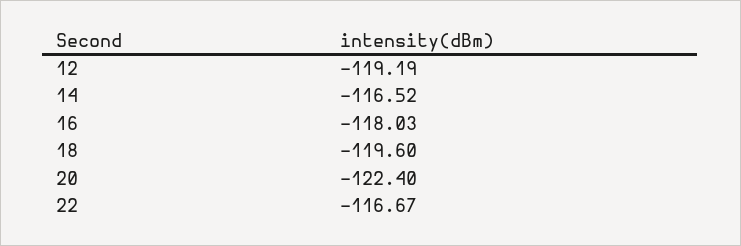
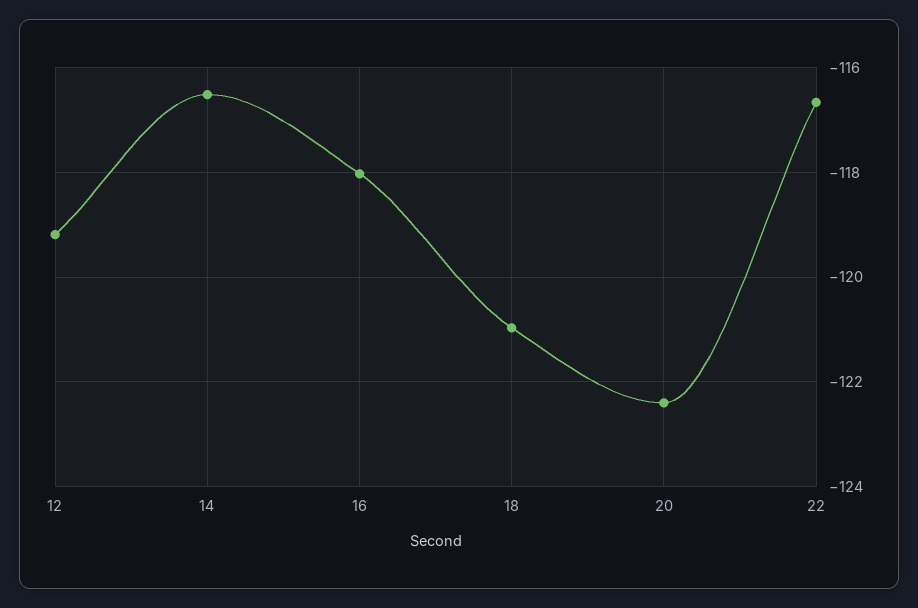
18: -119.6 -> -121

